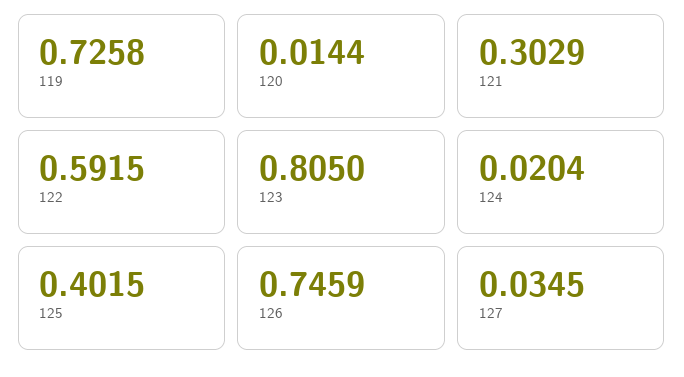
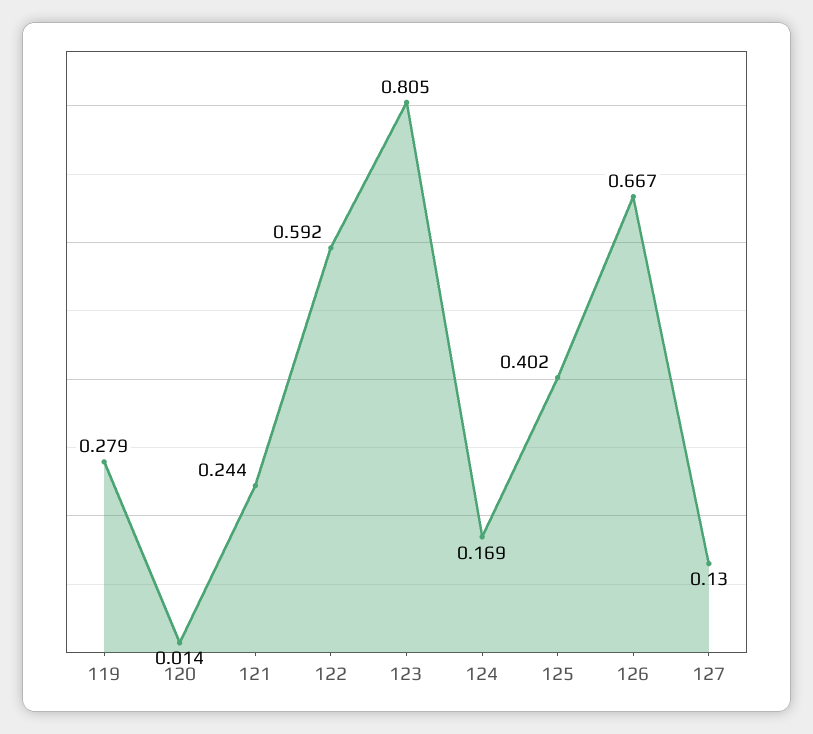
119: 0.7258 -> 0.279
121: 0.3029 -> 0.244
124: 0.0204 -> 0.169
126: 0.7459 -> 0.667
127: 0.0345 -> 0.13

